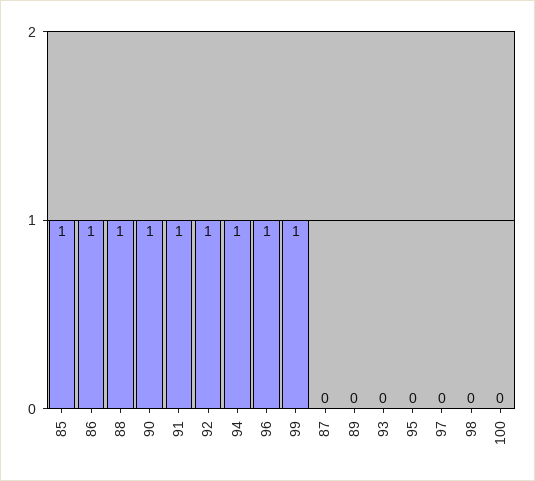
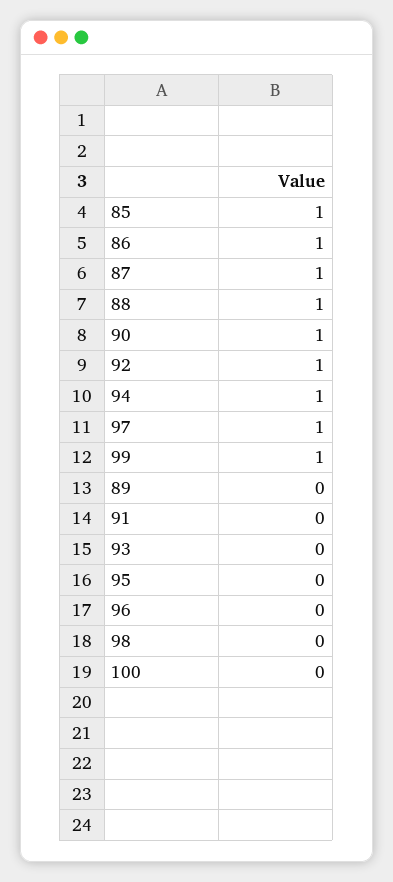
91: 1 -> 0
96: 1 -> 0
87: 0 -> 1
97: 0 -> 1

